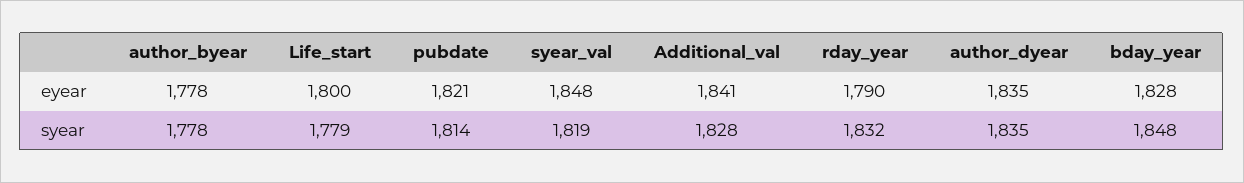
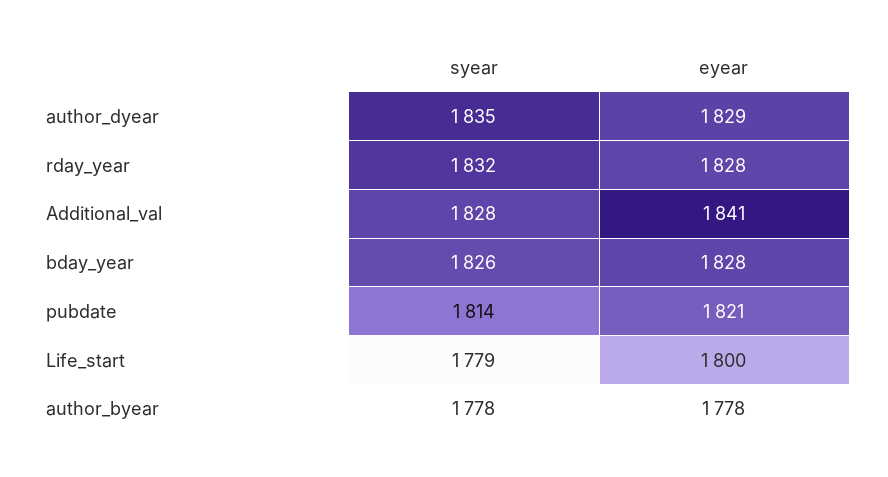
syear_val, eyear: 1848 -> none
rday_year, eyear: 1790 -> 1828
author_dyear, eyear: 1835 -> 1829
syear_val, syear: 1819 -> none
bday_year, syear: 1848 -> 1826

